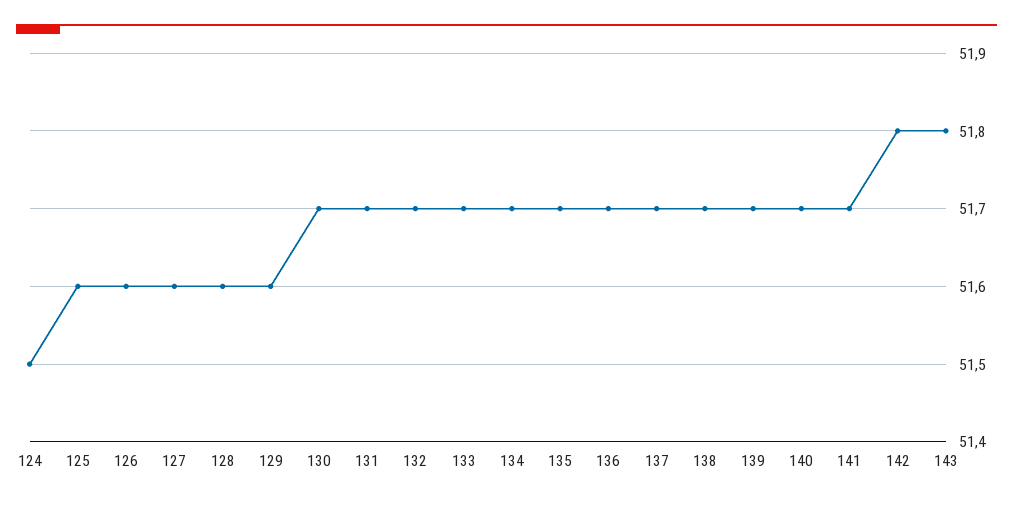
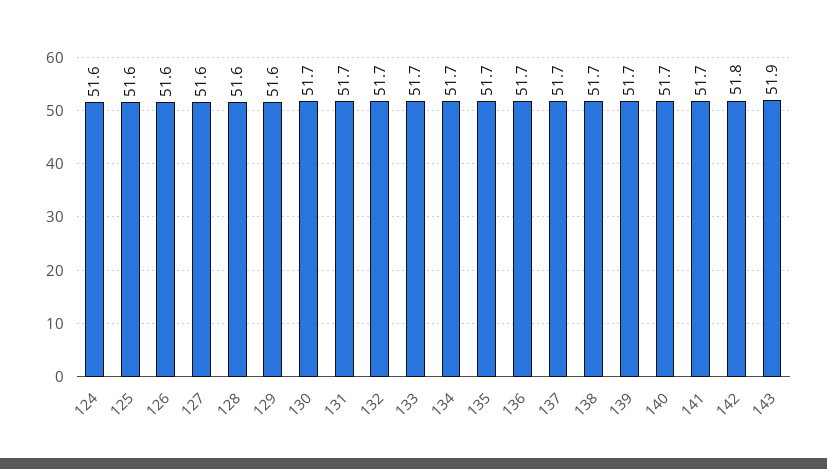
124: 51.5 -> 51.6
143: 51.8 -> 51.9

